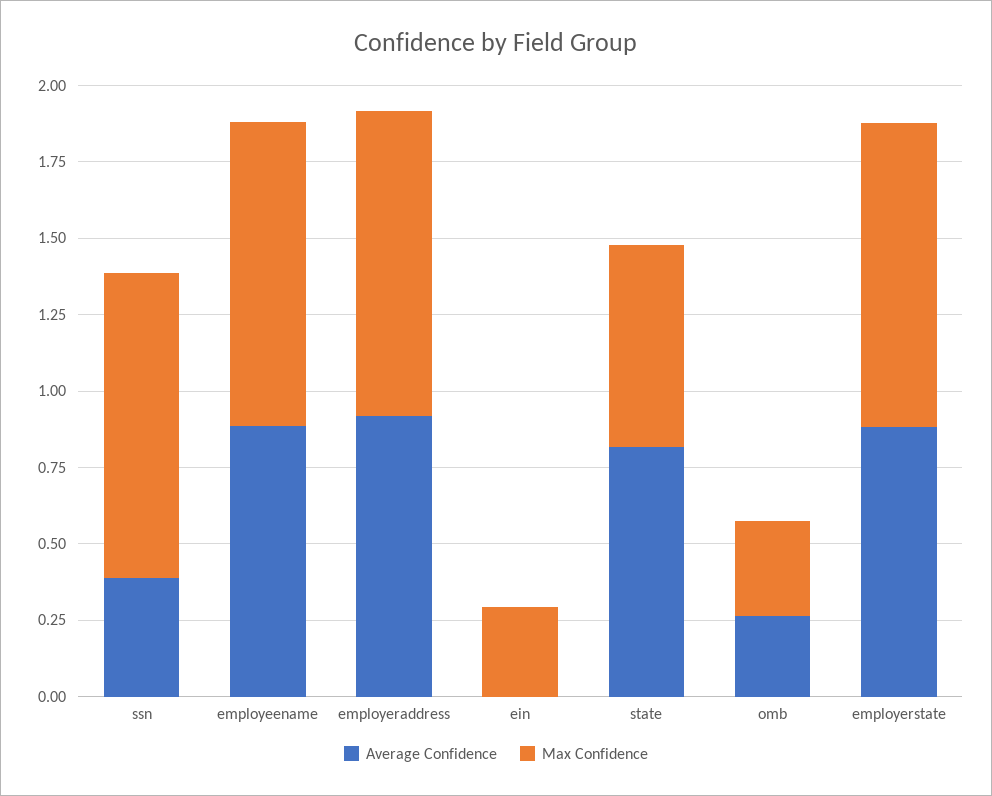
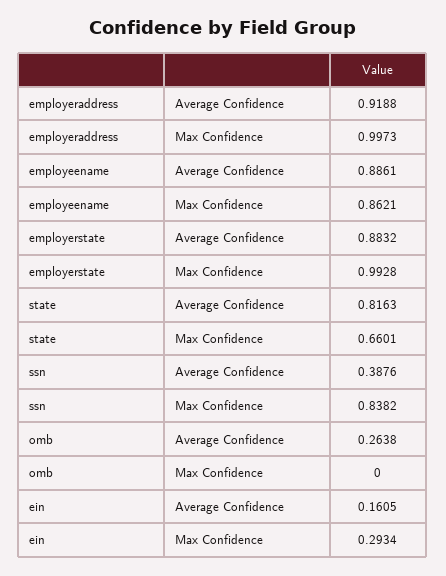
Max Confidence, ssn: 1 -> 0.8382
Max Confidence, employeename: 1 -> 0.8621
Average Confidence, ein: 0 -> 0.1605
Max Confidence, omb: 0.3 -> 0

